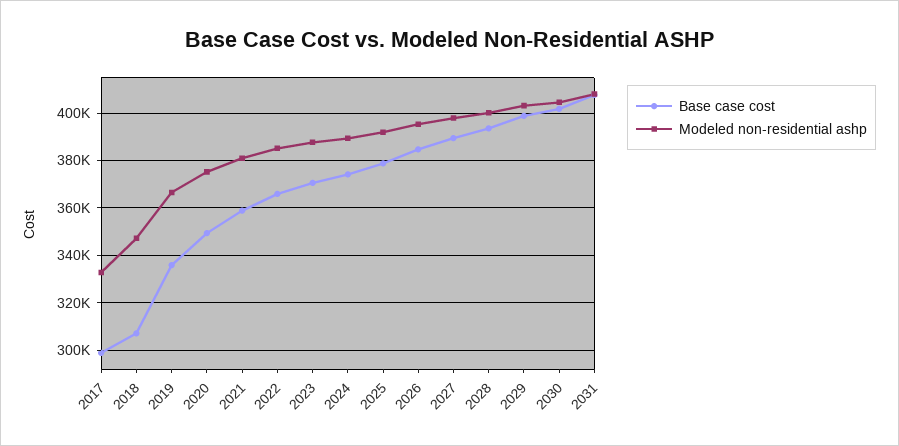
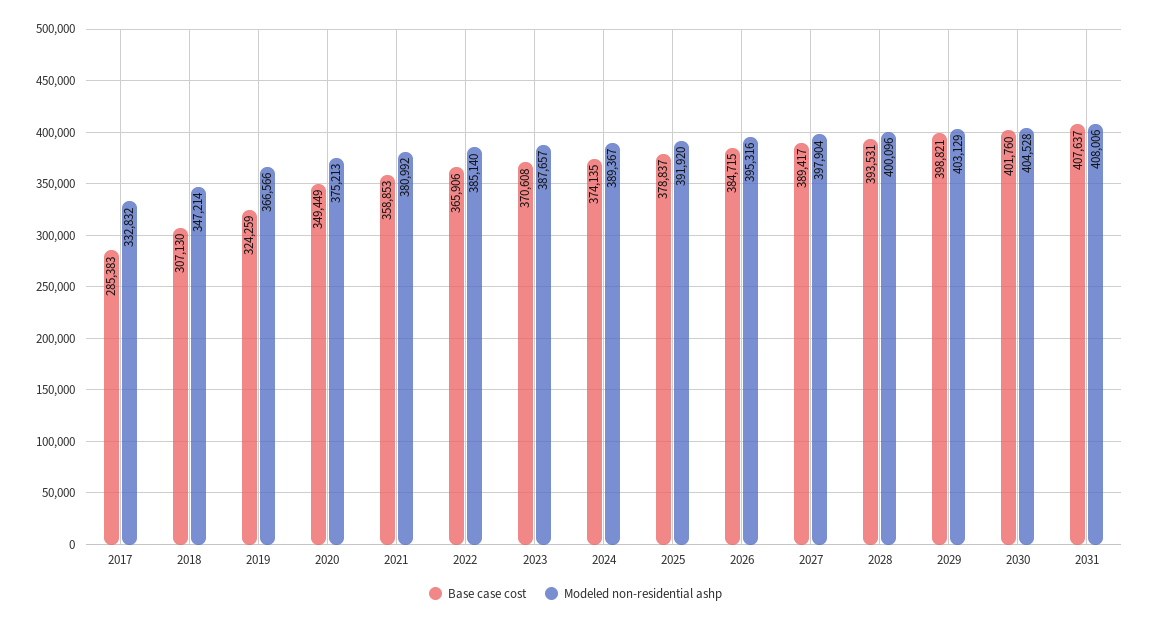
Base case cost, 2017: 300000 -> 285383
Base case cost, 2019: 335000 -> 324259

